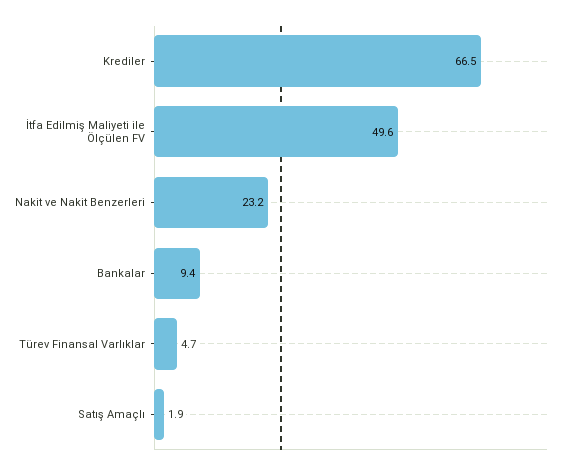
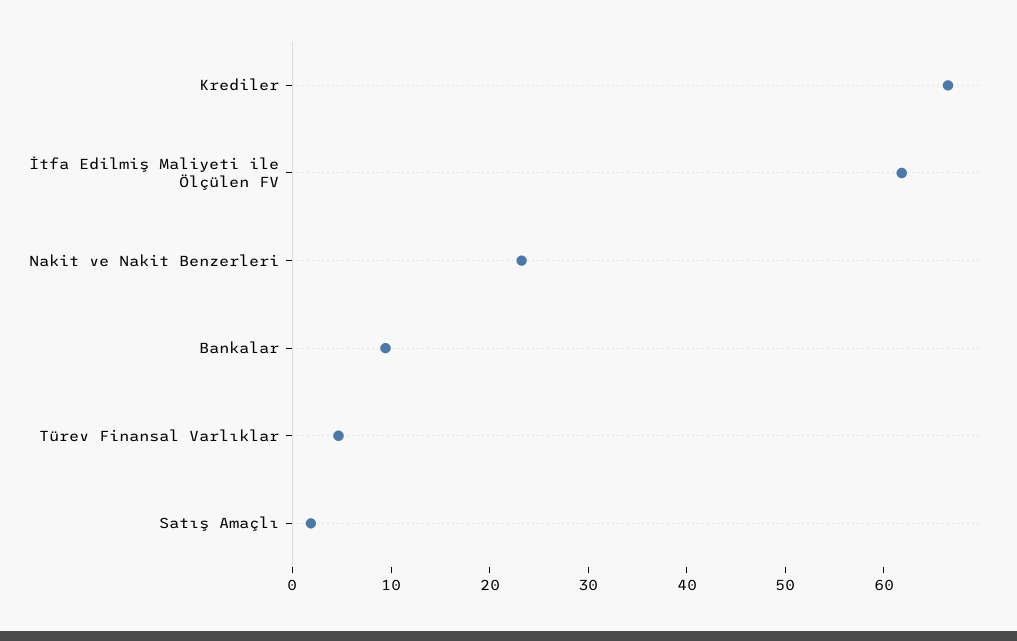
İtfa Edilmiş Maliyeti ile Ölçülen FV: 49.6 -> 62

